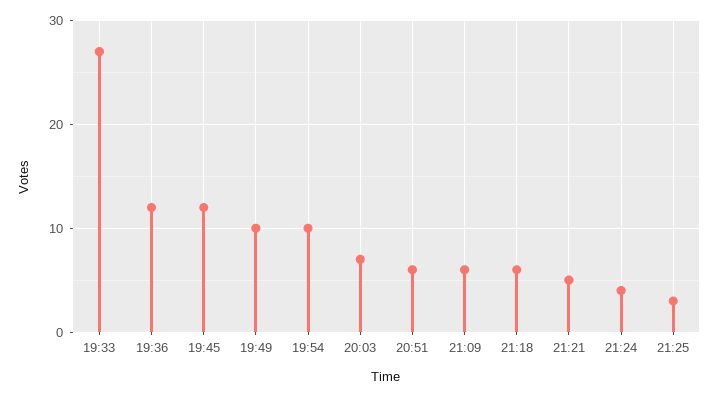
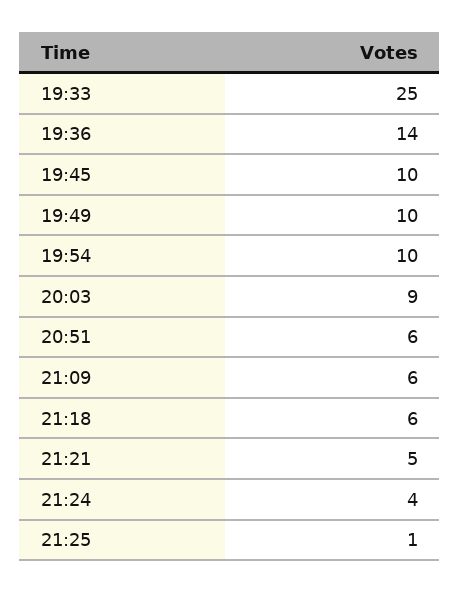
19:33: 27 -> 25
19:36: 12 -> 14
19:45: 12 -> 10
20:03: 7 -> 9
21:25: 3 -> 1

